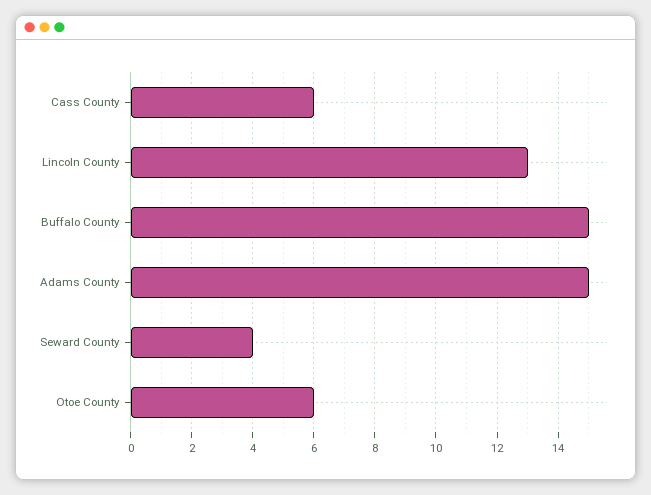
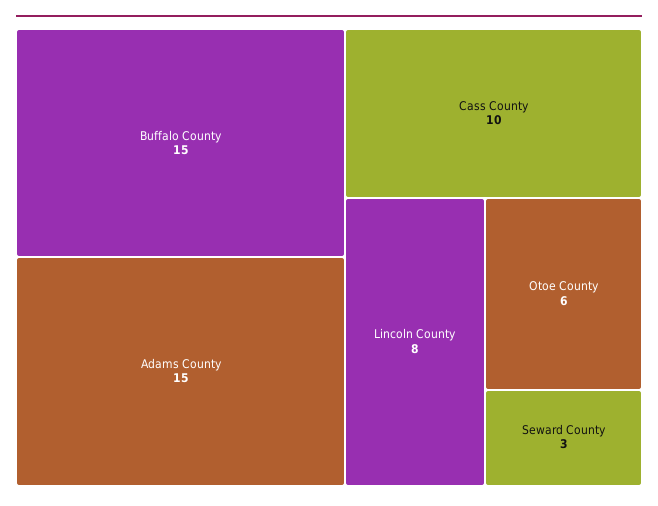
Cass County: 6 -> 10
Lincoln County: 13 -> 8
Seward County: 4 -> 3

